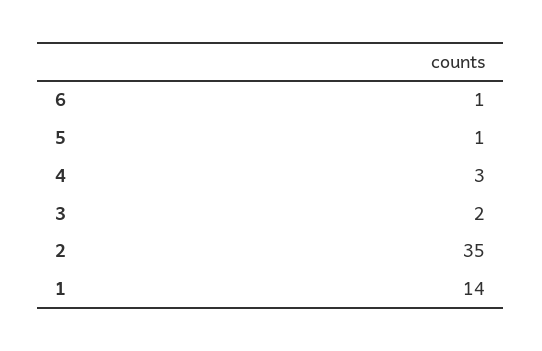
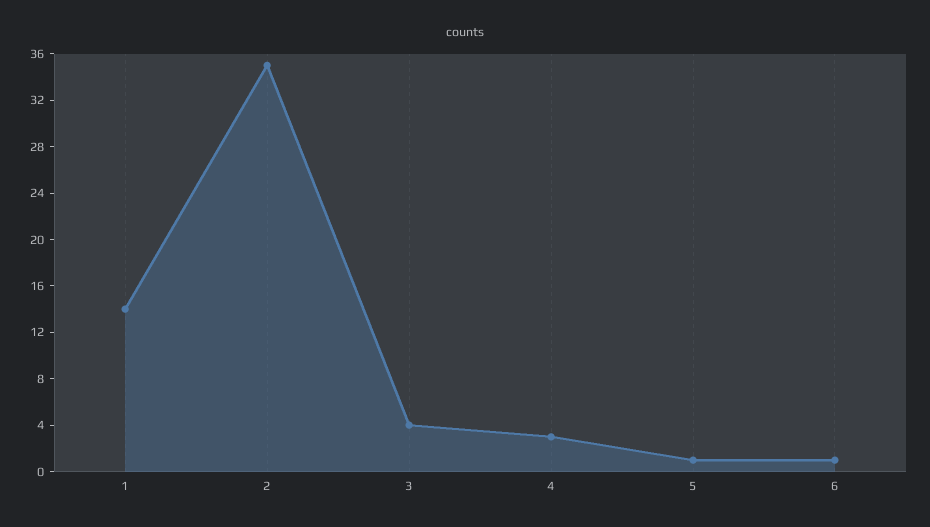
3: 2 -> 4

